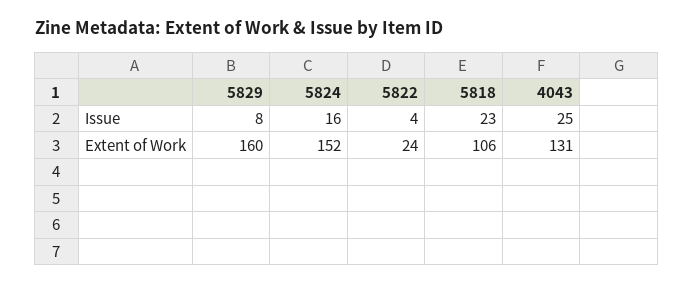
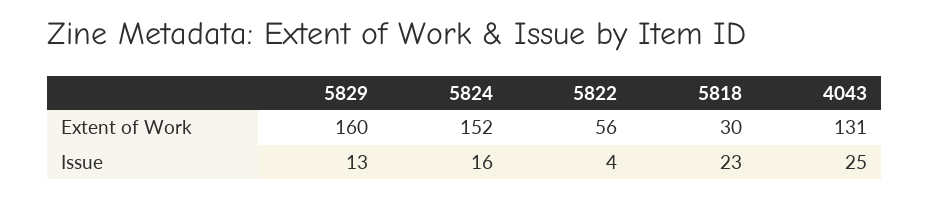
5829, Issue: 8 -> 13
5822, Extent of Work: 24 -> 56
5818, Extent of Work: 106 -> 30

